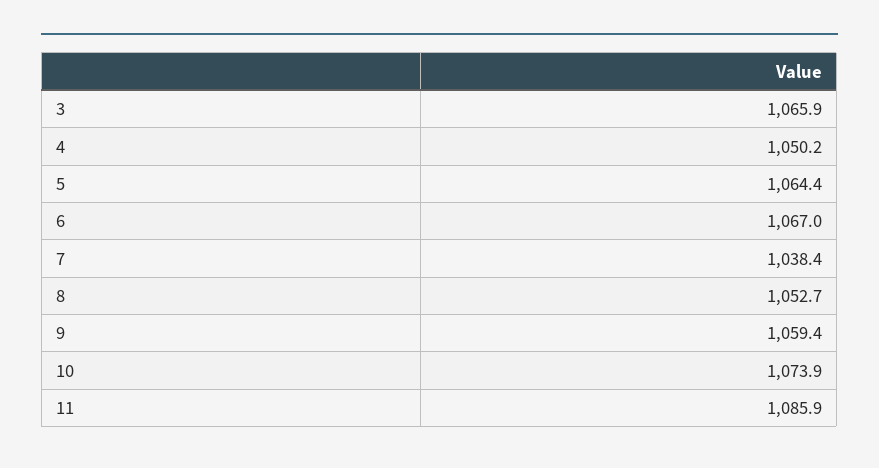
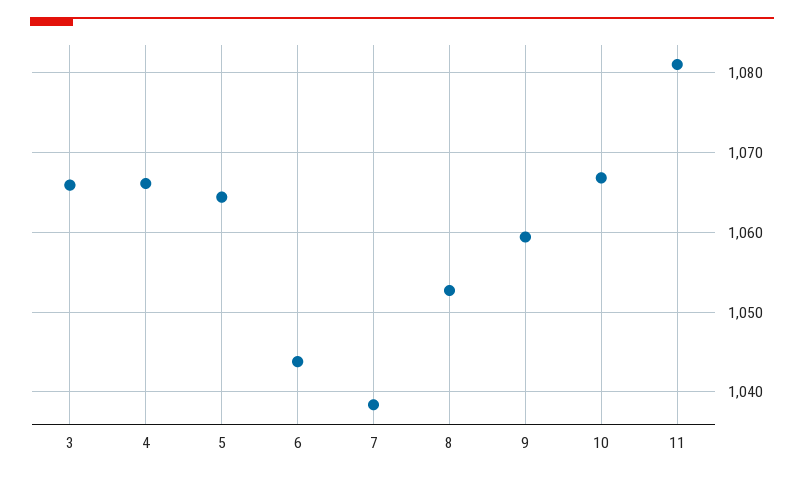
4: 1050.2 -> 1066
6: 1067 -> 1044
10: 1073.9 -> 1067
11: 1085.9 -> 1081

